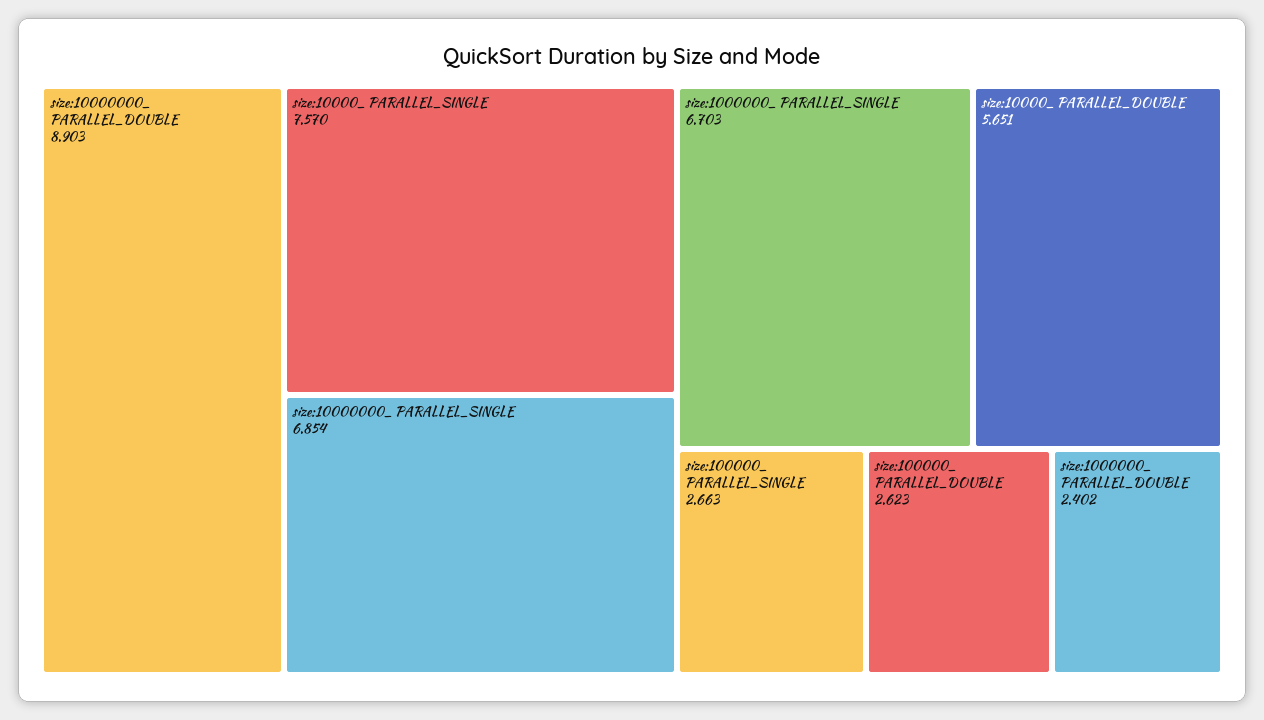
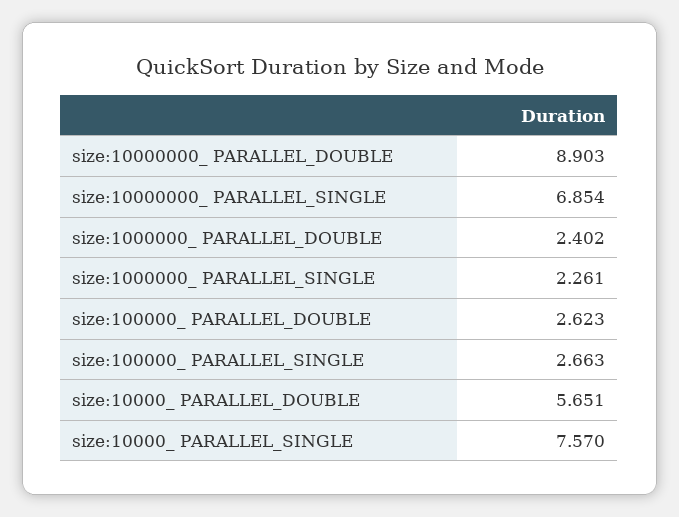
size:1000000_ PARALLEL_SINGLE: 6.703 -> 2.261

